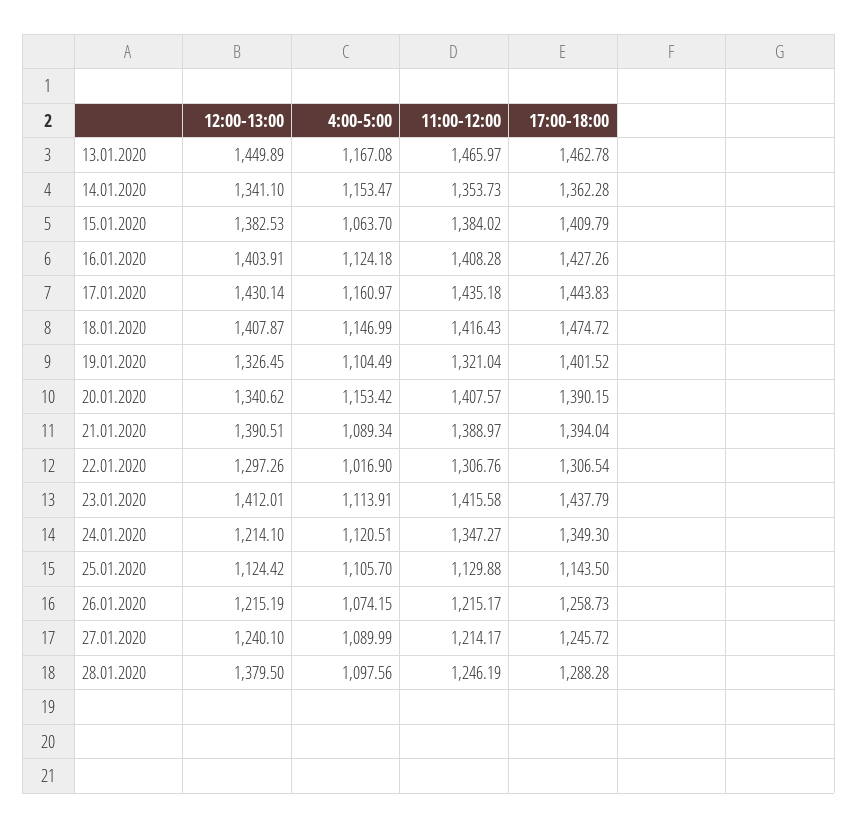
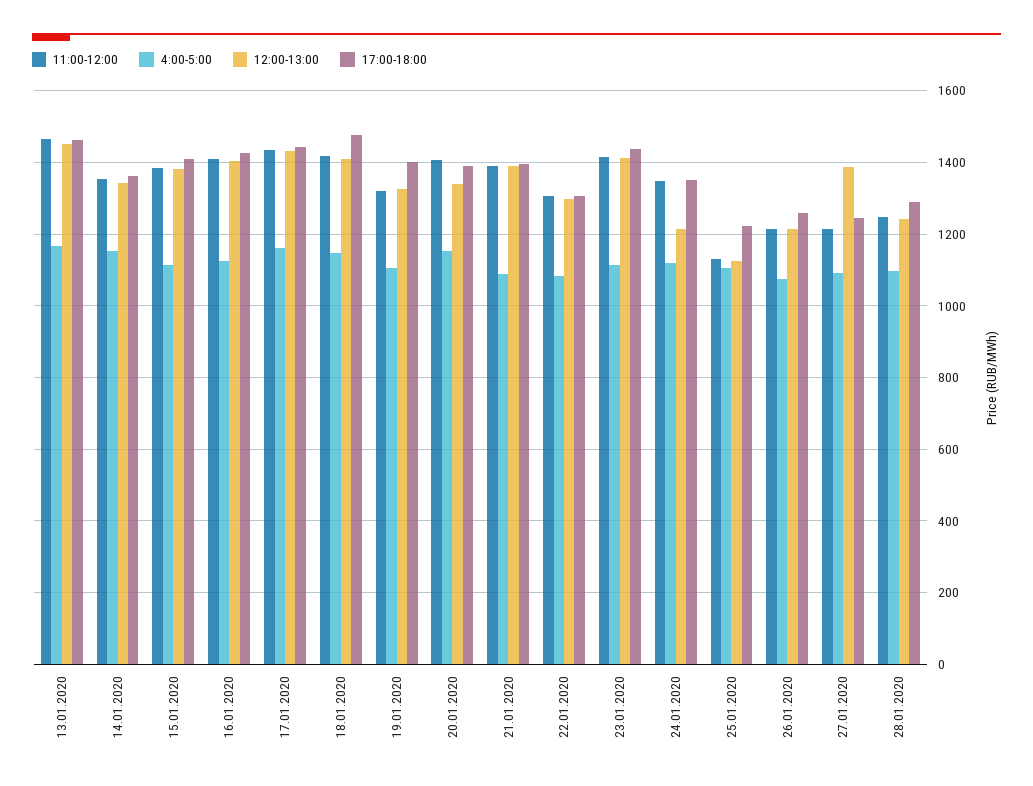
4:00-5:00, 15.01.2020: 1063.7 -> 1120
4:00-5:00, 22.01.2020: 1016.9 -> 1080
17:00-18:00, 25.01.2020: 1143.5 -> 1220
12:00-13:00, 27.01.2020: 1240.1 -> 1380
12:00-13:00, 28.01.2020: 1379.5 -> 1240

